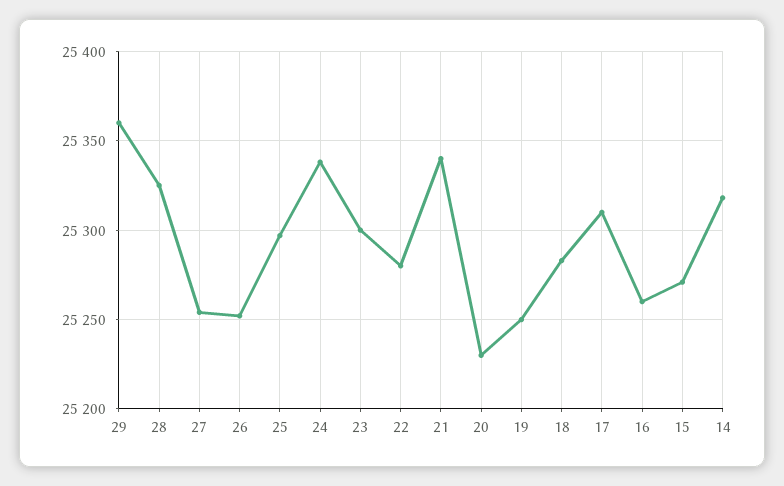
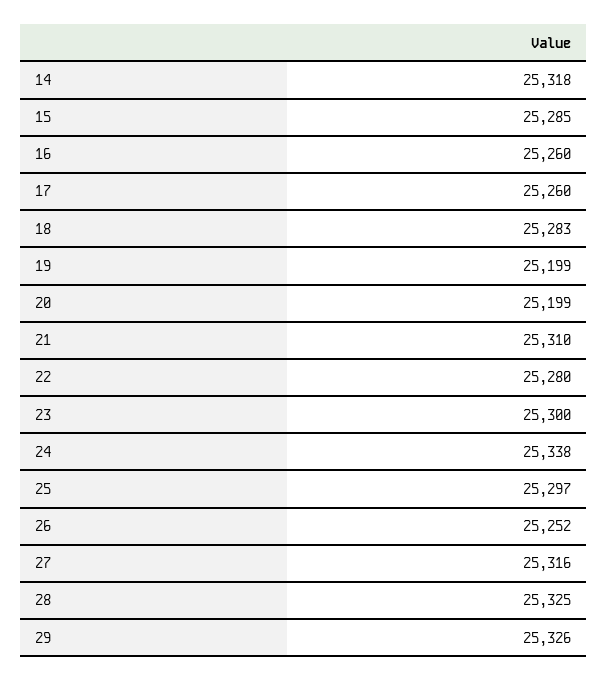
29: 25360 -> 25326
27: 25255 -> 25316
21: 25340 -> 25310
20: 25230 -> 25199
19: 25250 -> 25199
17: 25310 -> 25260
15: 25270 -> 25285

